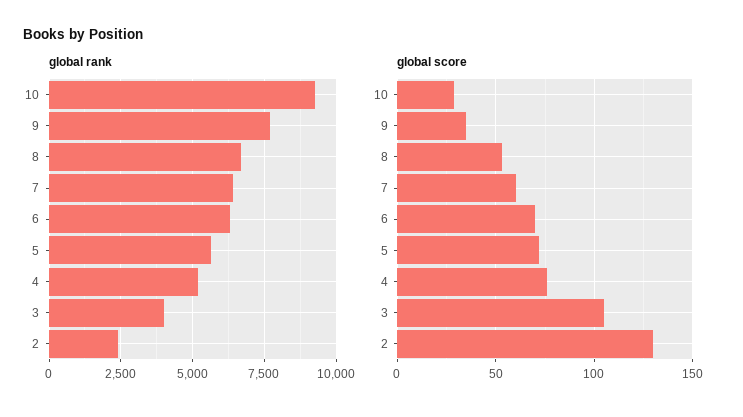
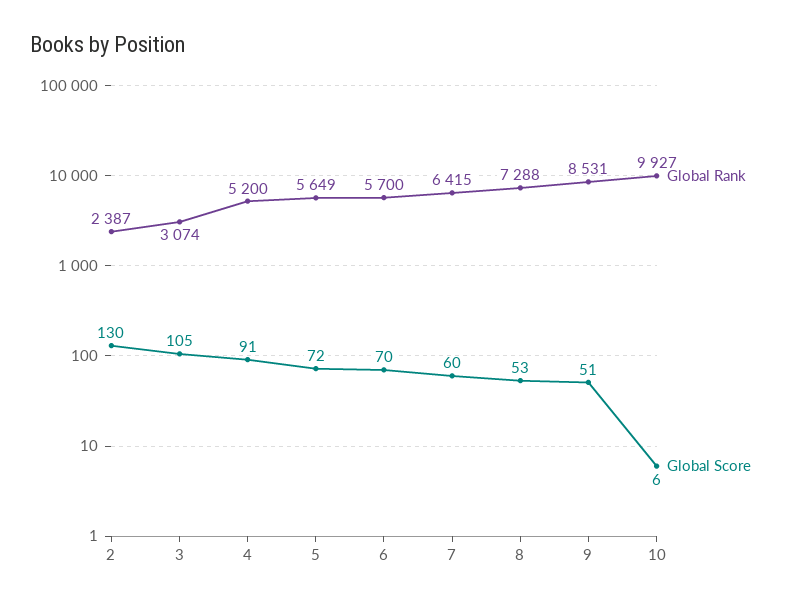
global rank, 10: 9250 -> 9927
global rank, 9: 7750 -> 8531
global rank, 8: 6750 -> 7288
global rank, 6: 6250 -> 5700
global rank, 3: 4000 -> 3074
global score, 10: 30 -> 6
global score, 9: 35 -> 51
global score, 4: 75 -> 91

